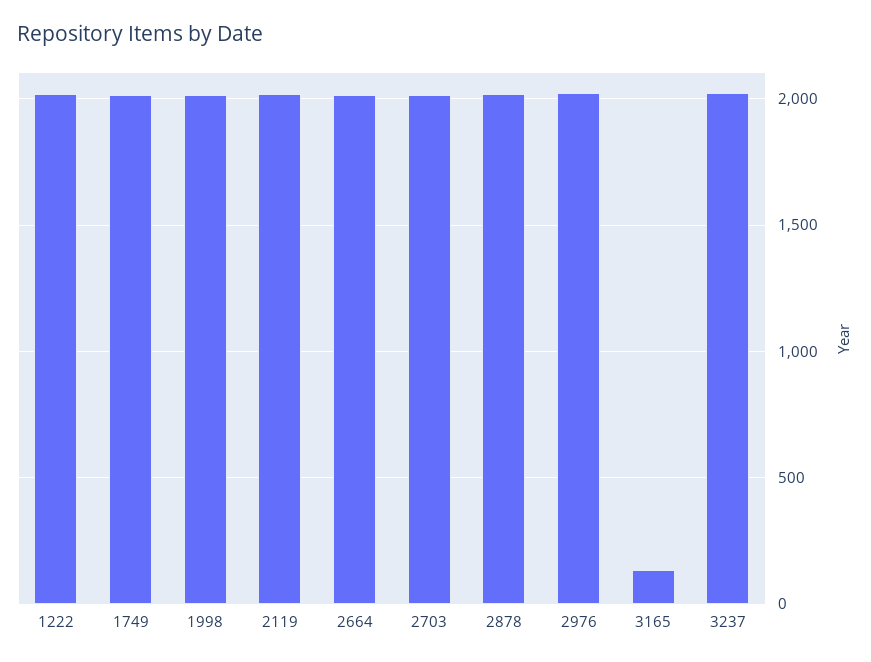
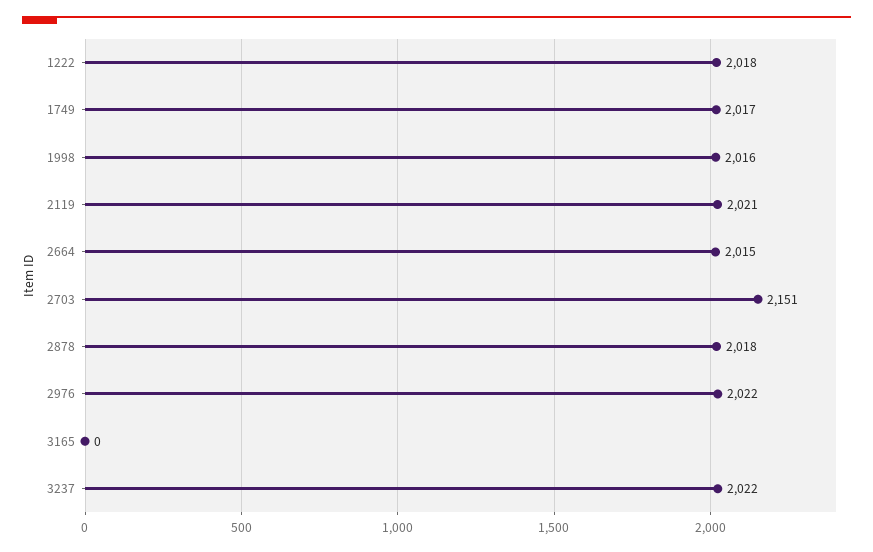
2703: 2000 -> 2151
3165: 150 -> 0

